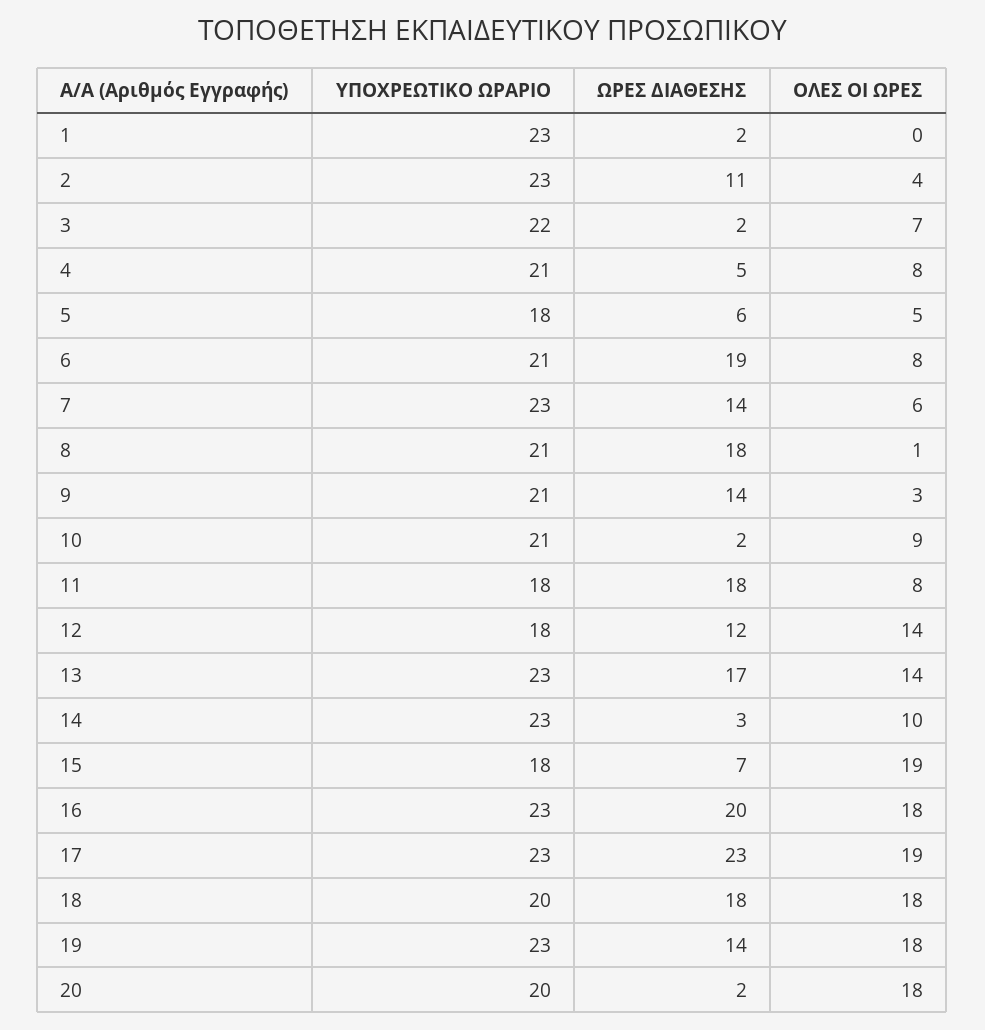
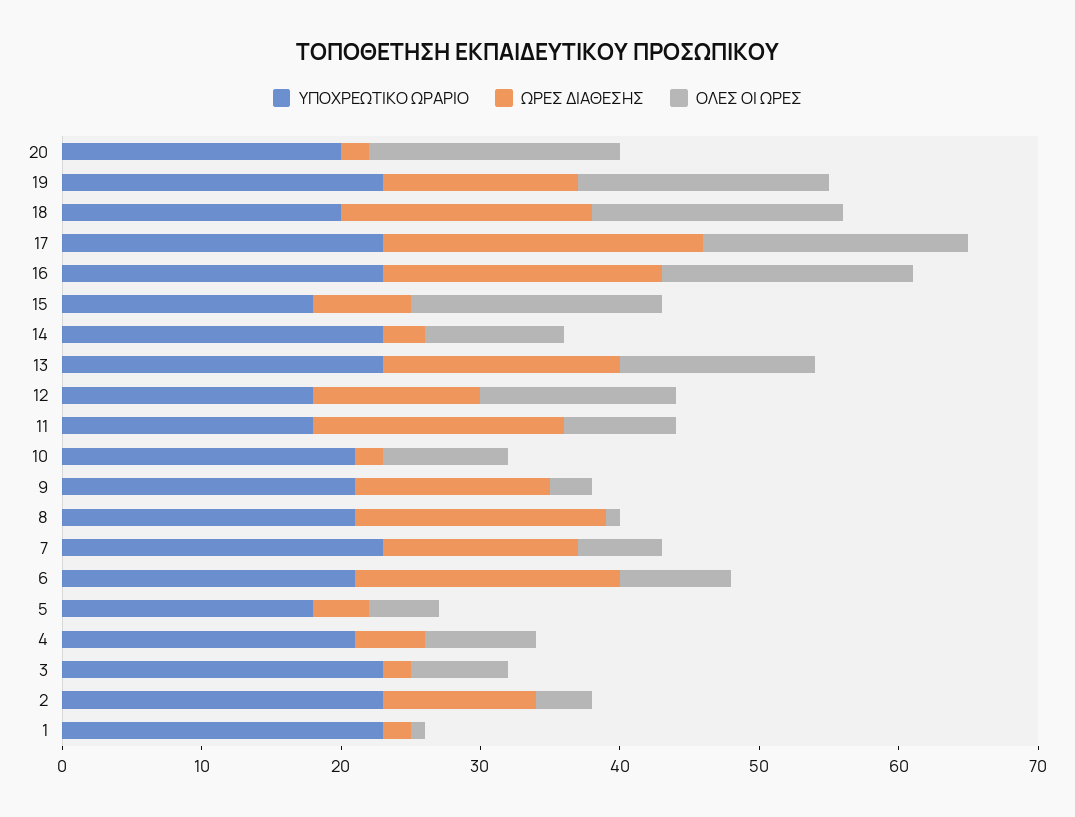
ΟΛΕΣ ΟΙ ΩΡΕΣ, 1: 0 -> 1
ΥΠΟΧΡΕΩΤΙΚΟ ΩΡΑΡΙΟ, 3: 22 -> 23
ΩΡΕΣ ΔΙΑΘΕΣΗΣ, 5: 6 -> 4
ΟΛΕΣ ΟΙ ΩΡΕΣ, 15: 19 -> 18

